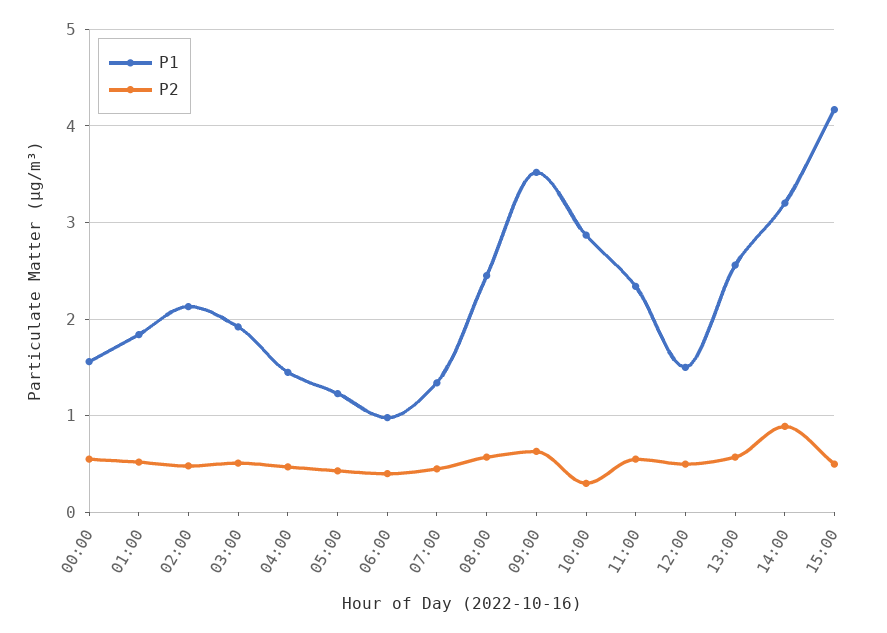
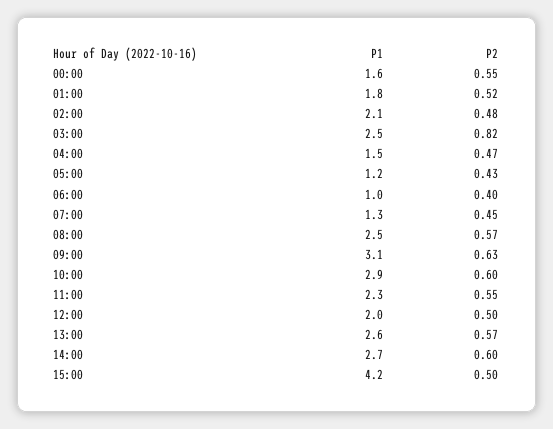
P1, 03:00: 1.9 -> 2.5
P2, 03:00: 0.5 -> 0.82
P1, 09:00: 3.5 -> 3.1
P2, 10:00: 0.3 -> 0.6
P1, 12:00: 1.5 -> 2
P1, 14:00: 3.2 -> 2.7
P2, 14:00: 0.9 -> 0.6

